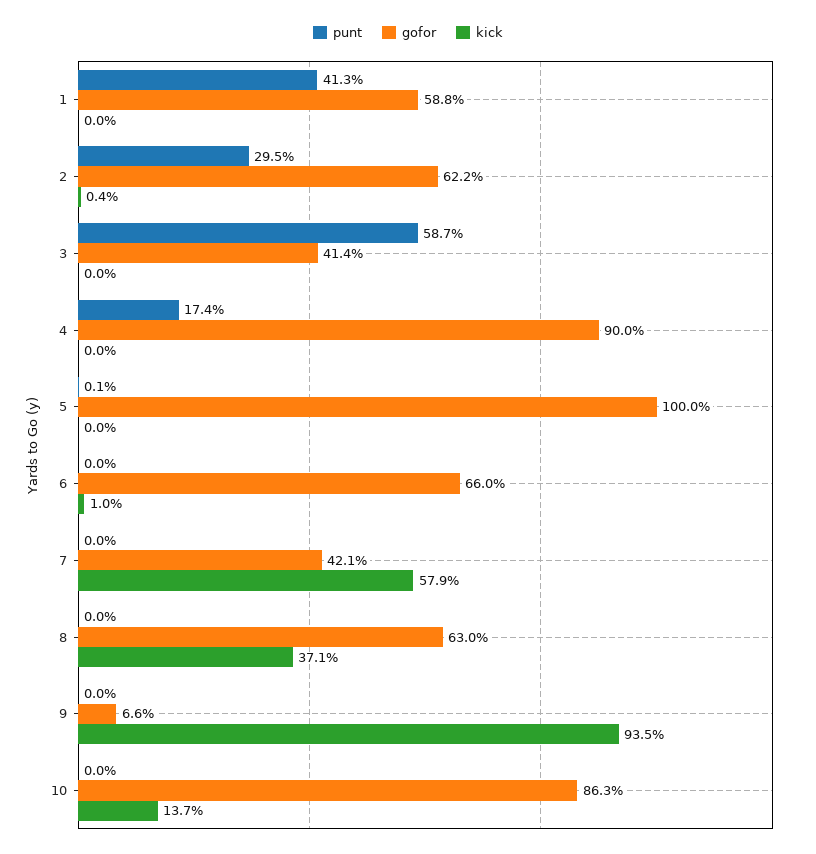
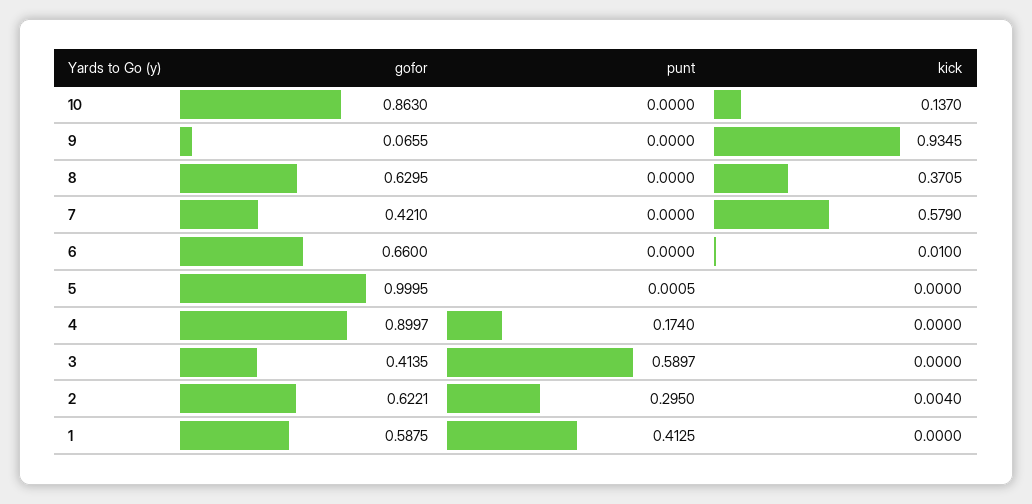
punt, 3: 0.587 -> 0.5897

